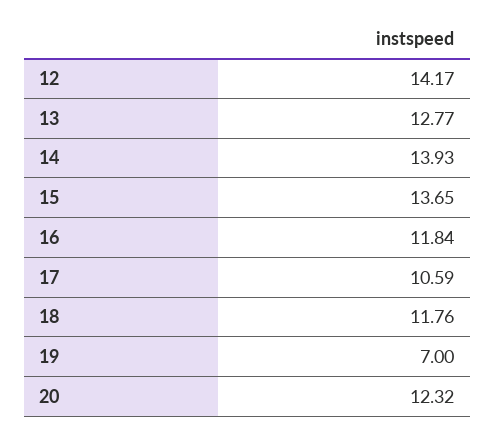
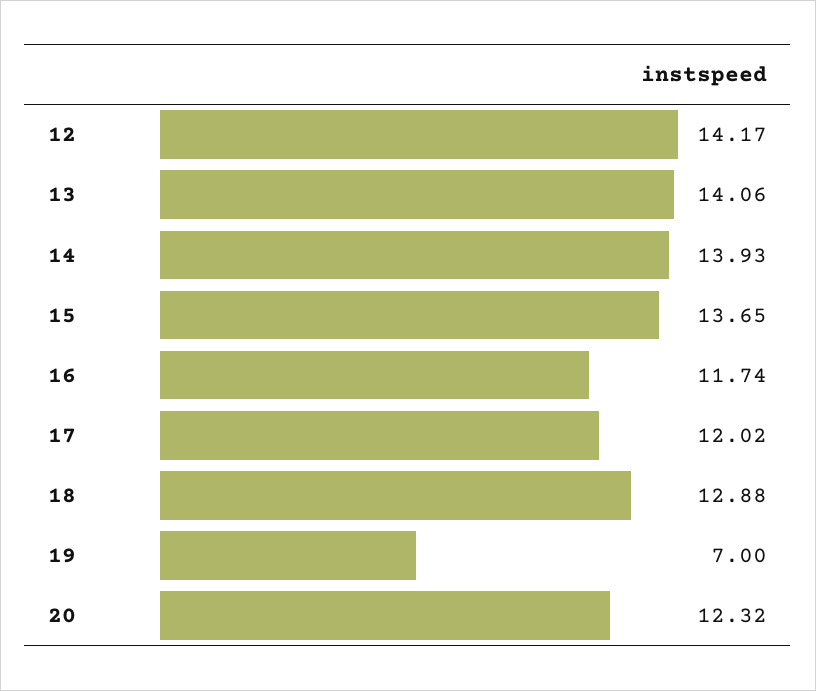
13: 12.77 -> 14.06
16: 11.84 -> 11.74
17: 10.59 -> 12.02
18: 11.76 -> 12.88

